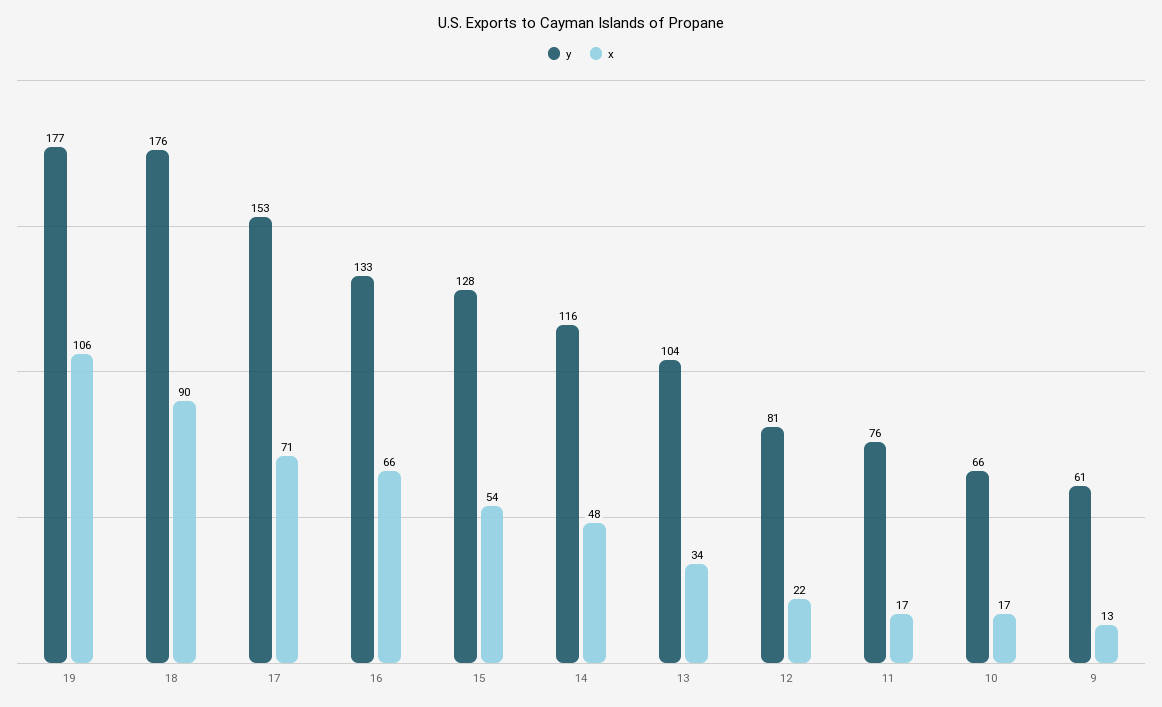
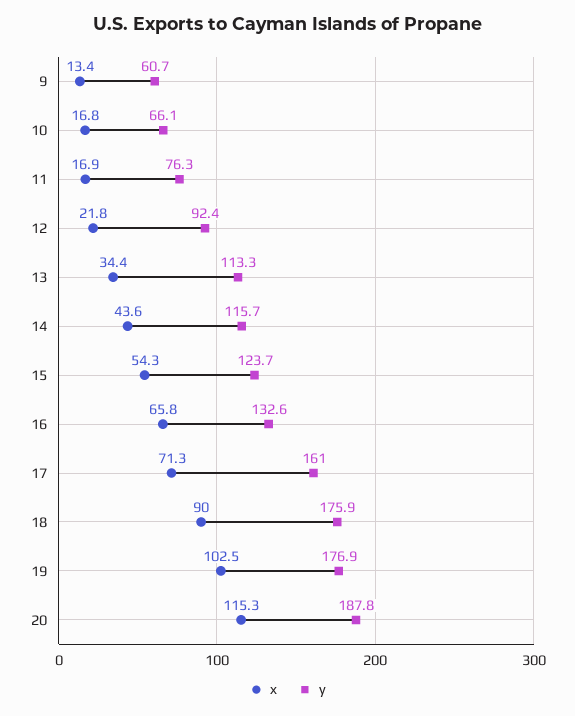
x, 19: 106 -> 102.5
y, 17: 153 -> 161
y, 15: 128 -> 123.7
x, 14: 48 -> 43.6
y, 13: 104 -> 113.3
y, 12: 81 -> 92.4
x, 20: none -> 115.3
y, 20: none -> 187.8

